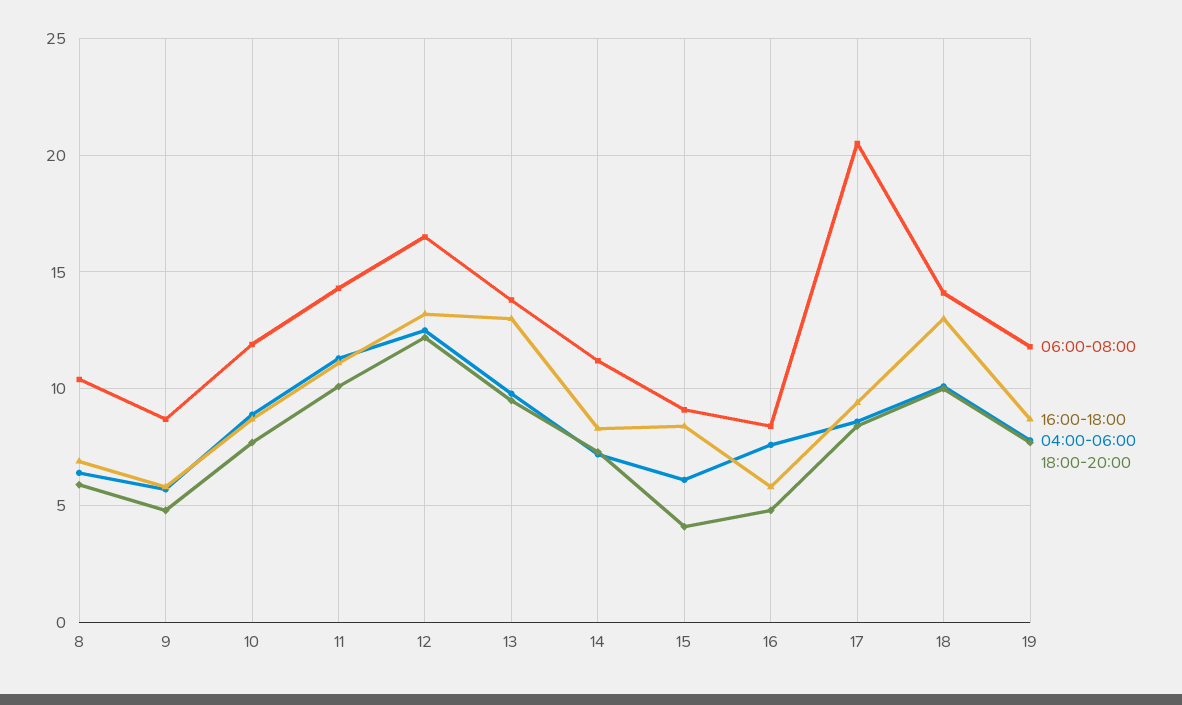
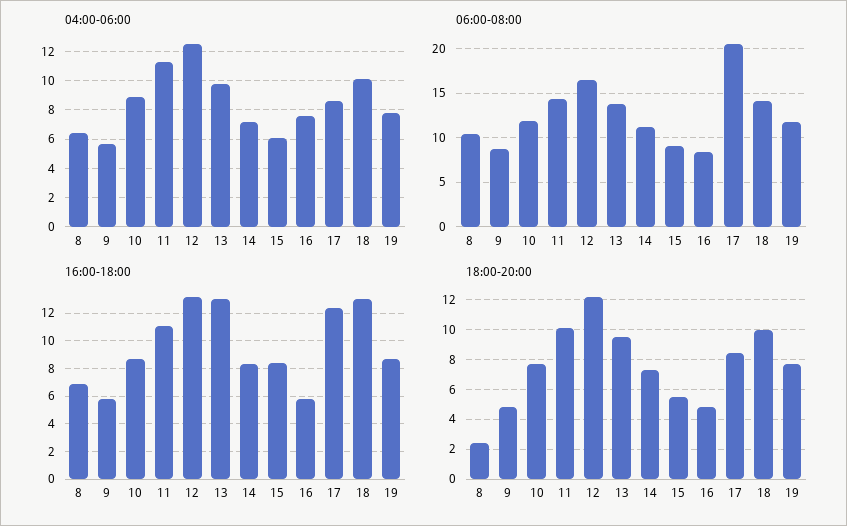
18:00-20:00, 8: 6 -> 2.5
18:00-20:00, 15: 4 -> 5.5
16:00-18:00, 17: 9.5 -> 12.5

